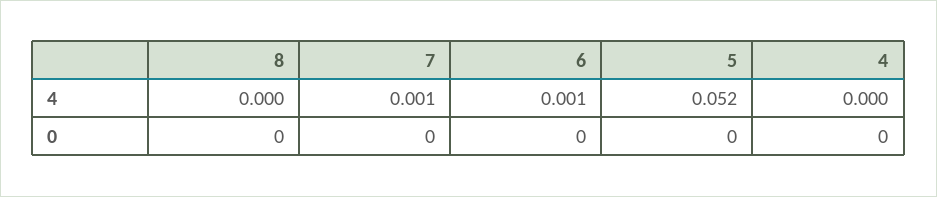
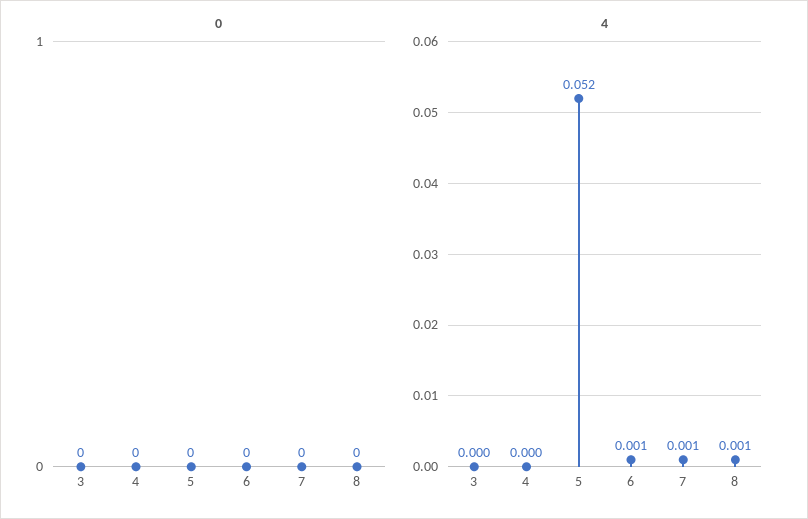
4, 8: 0 -> 0.001
0, 3: none -> 0
4, 3: none -> 0

